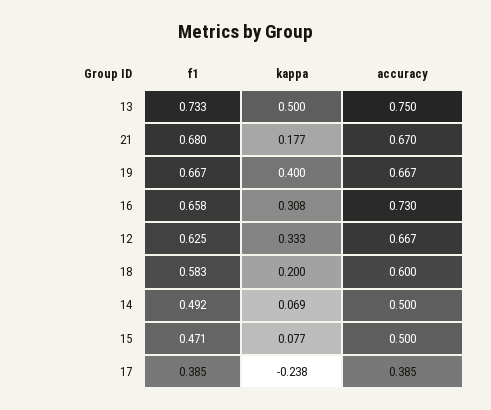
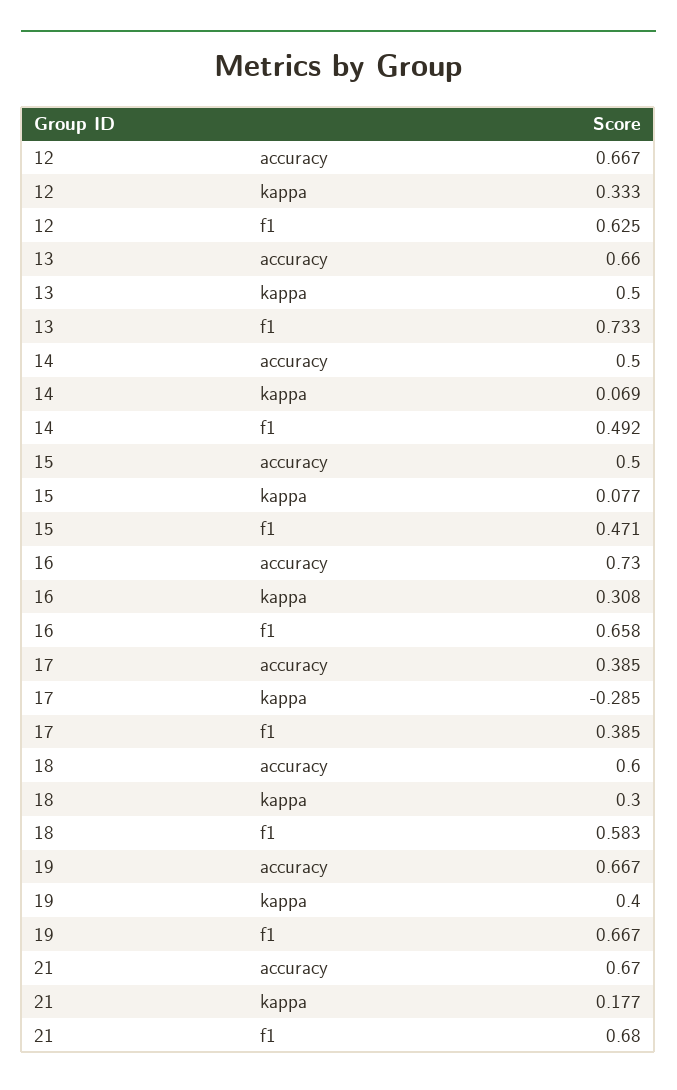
accuracy, 13: 0.75 -> 0.66
kappa, 18: 0.2 -> 0.3
kappa, 17: -0.238 -> -0.285

